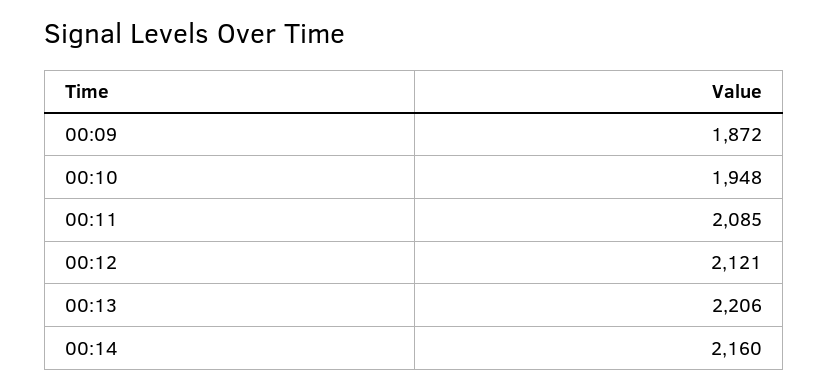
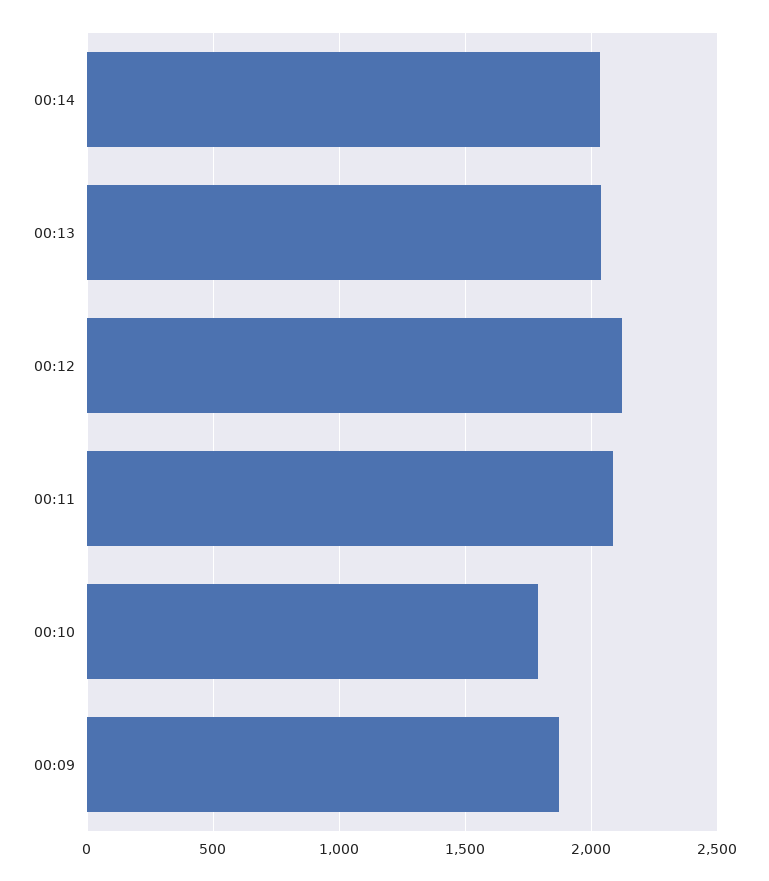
00:10: 1948 -> 1800
00:13: 2206 -> 2050
00:14: 2160 -> 2050

